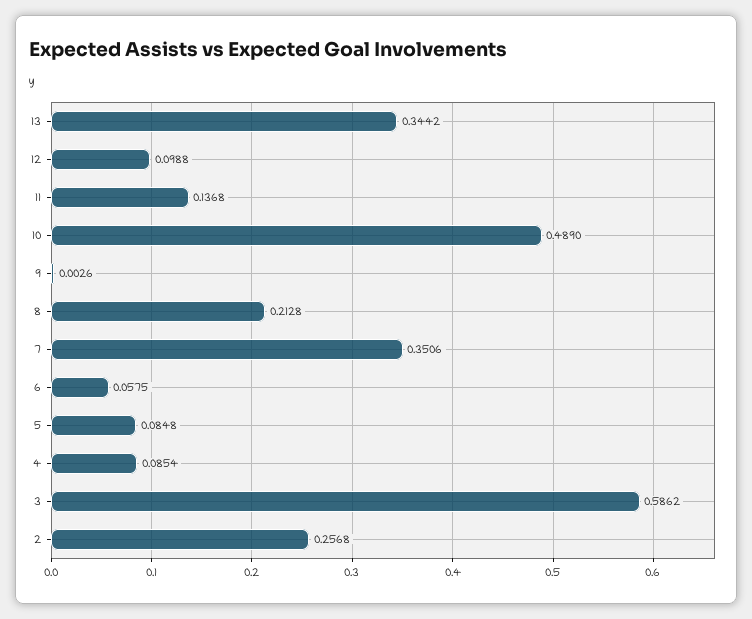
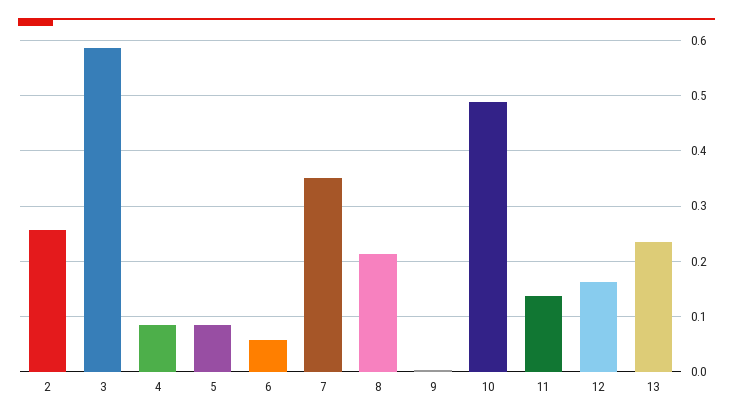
13: 0.3442 -> 0.24
12: 0.0988 -> 0.16

